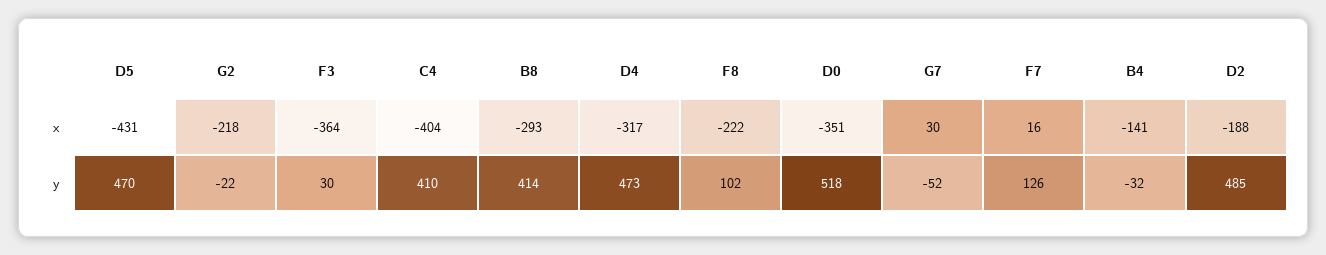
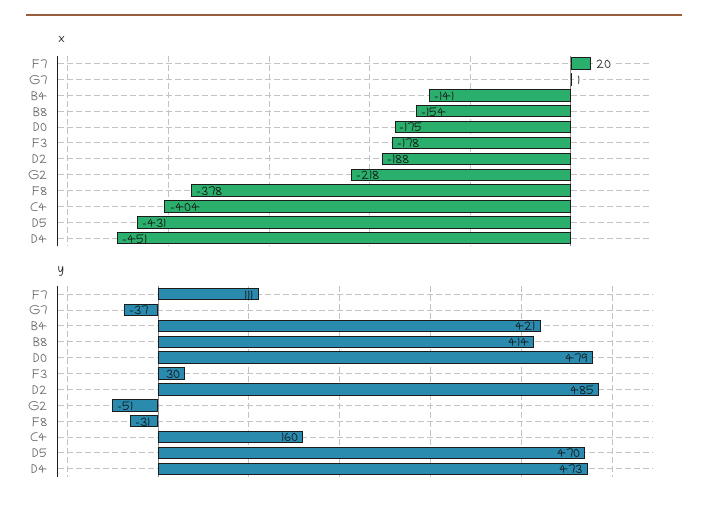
x, F3: -364 -> -178
x, B8: -293 -> -154
x, D4: -317 -> -451
x, F8: -222 -> -378
x, D0: -351 -> -175
x, G7: 30 -> 1
x, F7: 16 -> 20
y, G2: -22 -> -51
y, C4: 410 -> 160
y, F8: 102 -> -31
y, D0: 518 -> 479
y, G7: -52 -> -37
y, F7: 126 -> 111
y, B4: -32 -> 421

